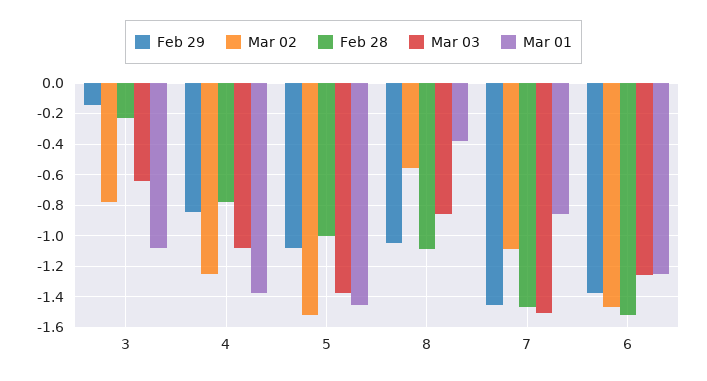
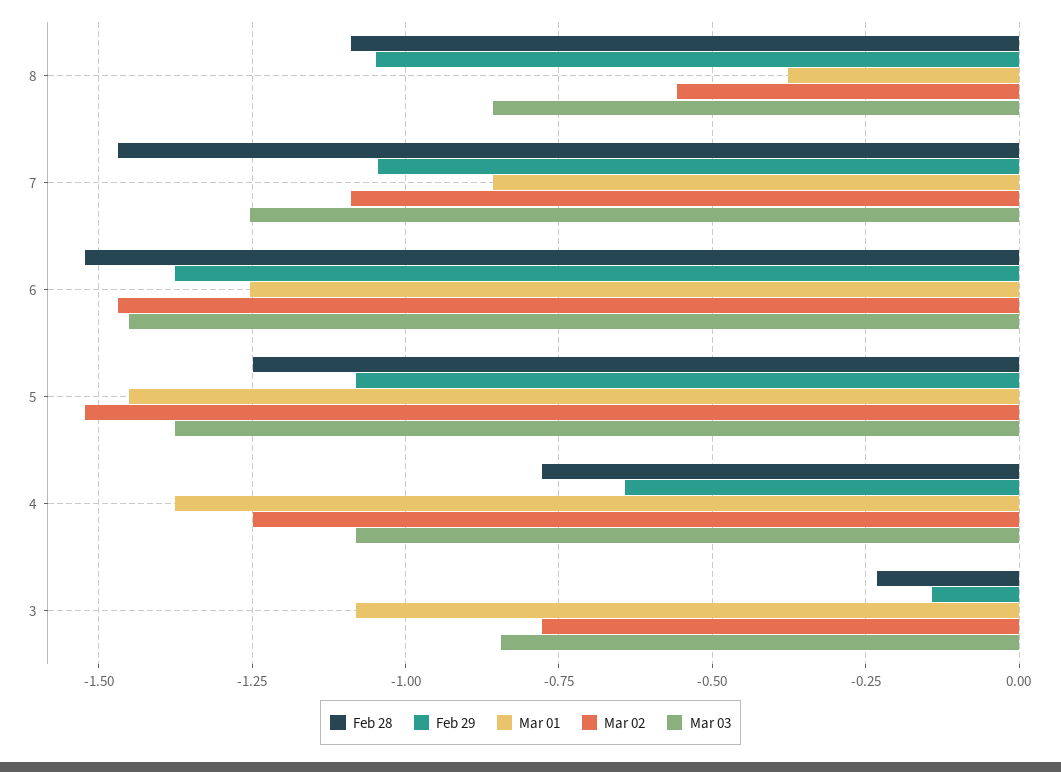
Mar 03, 3: -0.65 -> -0.85
Feb 29, 4: -0.85 -> -0.65
Feb 28, 5: -1 -> -1.25
Feb 29, 7: -1.45 -> -1.05
Mar 03, 7: -1.5 -> -1.25
Mar 03, 6: -1.25 -> -1.45

